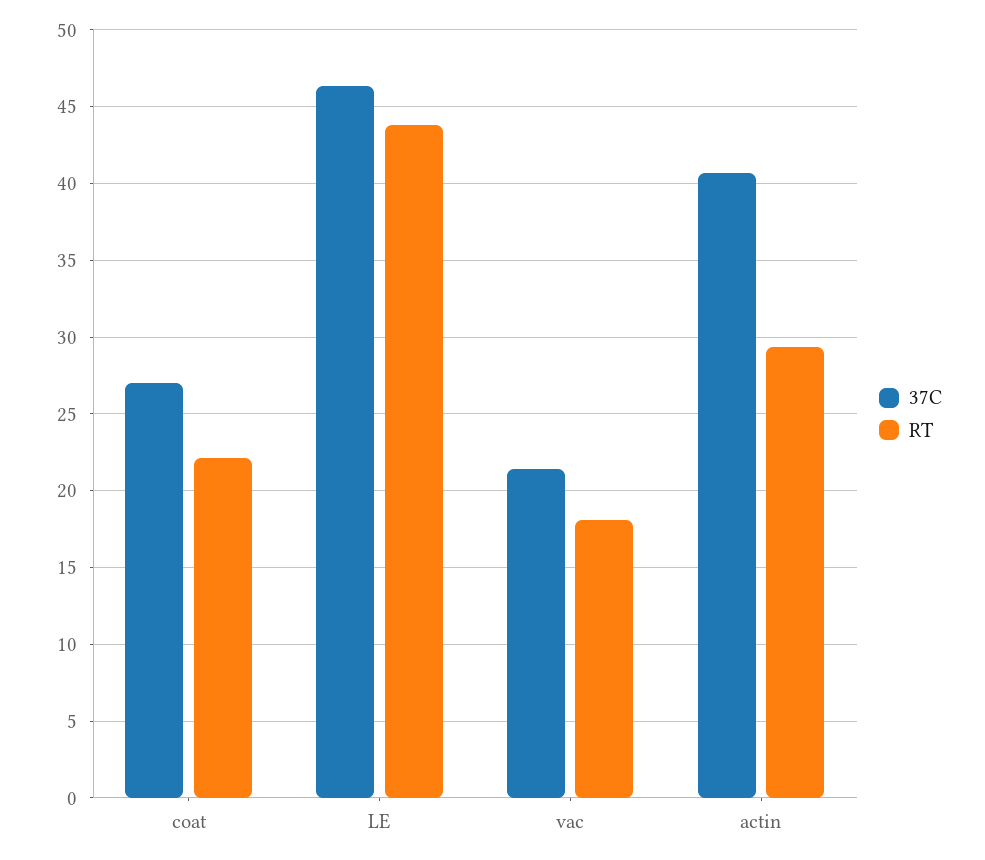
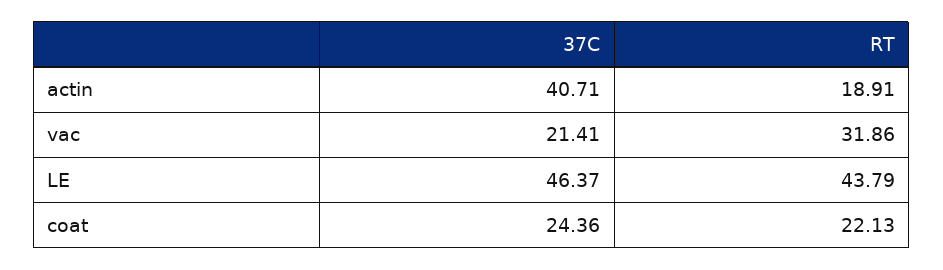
37C, coat: 27 -> 24.36
RT, vac: 18 -> 31.86
RT, actin: 29.5 -> 18.91

